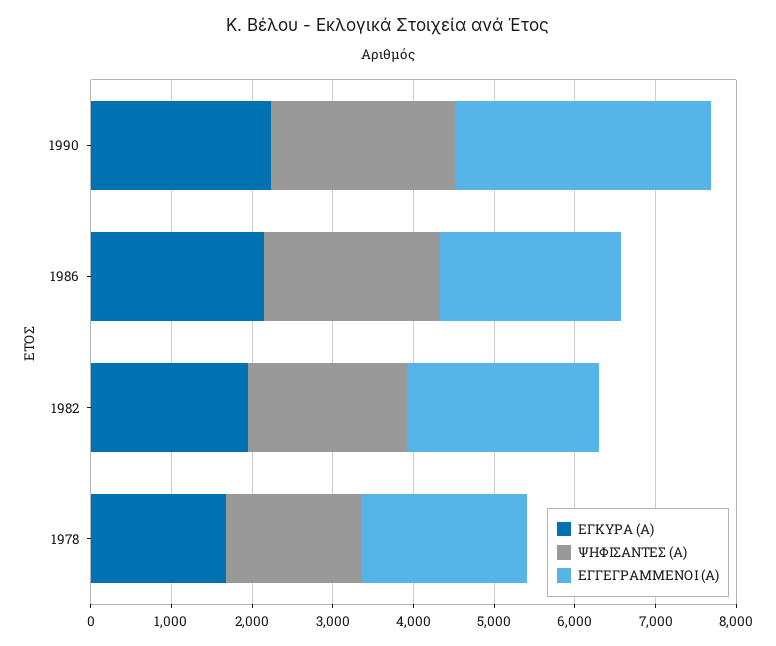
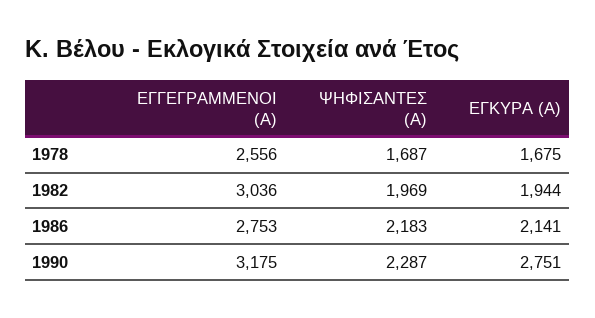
ΕΓΚΥΡΑ (Α), 1990: 2200 -> 2751
ΕΓΓΕΓΡΑΜΜΕΝΟΙ (Α), 1986: 2200 -> 2753
ΕΓΓΕΓΡΑΜΜΕΝΟΙ (Α), 1982: 2400 -> 3036
ΕΓΓΕΓΡΑΜΜΕΝΟΙ (Α), 1978: 2000 -> 2556

